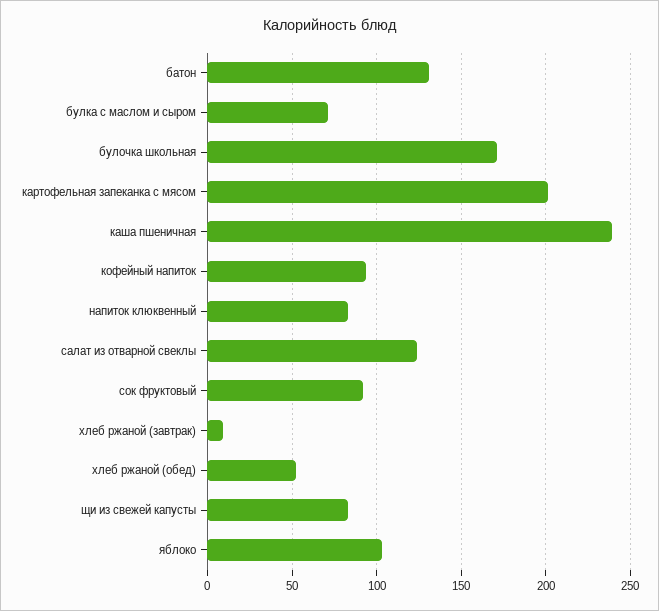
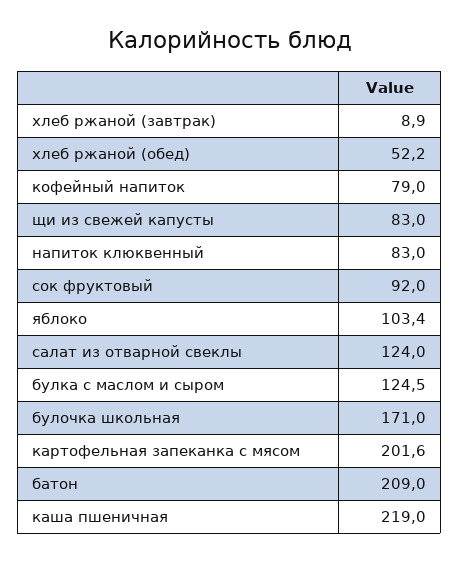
батон: 130 -> 209
булка с маслом и сыром: 70 -> 124.5
каша пшеничная: 240 -> 219
кофейный напиток: 95 -> 79

